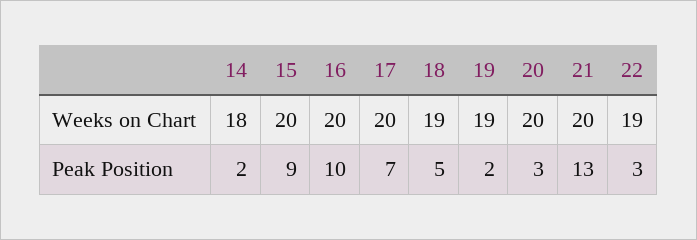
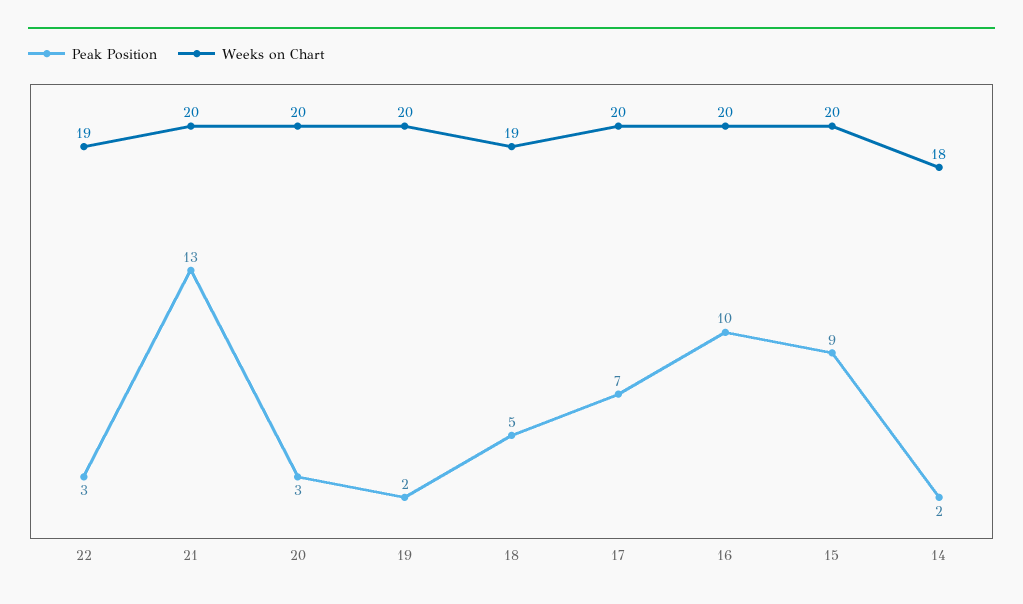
Weeks on Chart, 19: 19 -> 20

